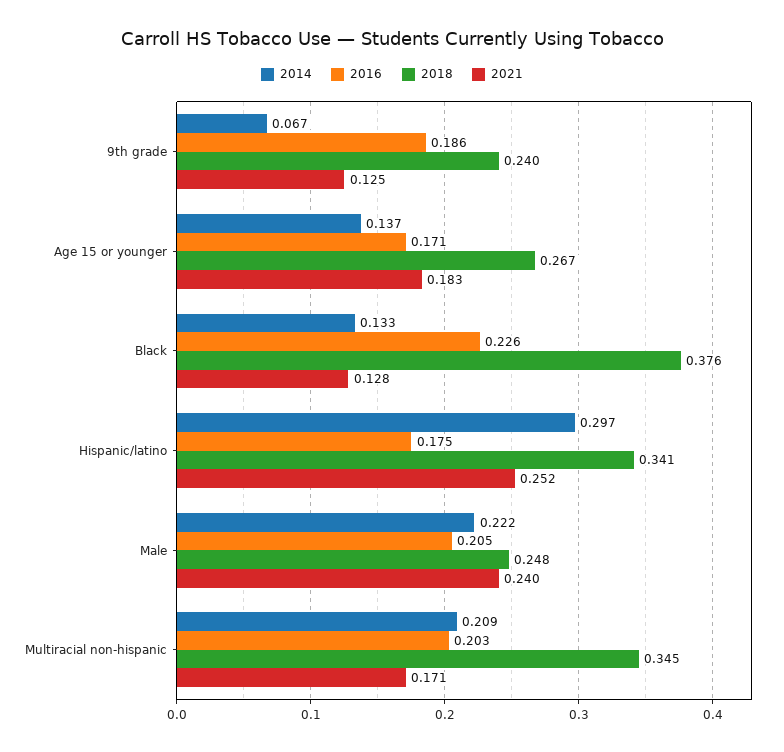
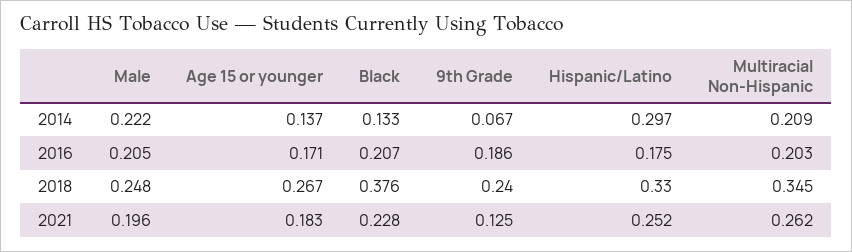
2016, Black: 0.226 -> 0.207
2021, Black: 0.128 -> 0.228
2018, Hispanic/latino: 0.341 -> 0.33
2021, Male: 0.24 -> 0.196
2021, Multiracial non-hispanic: 0.171 -> 0.262

